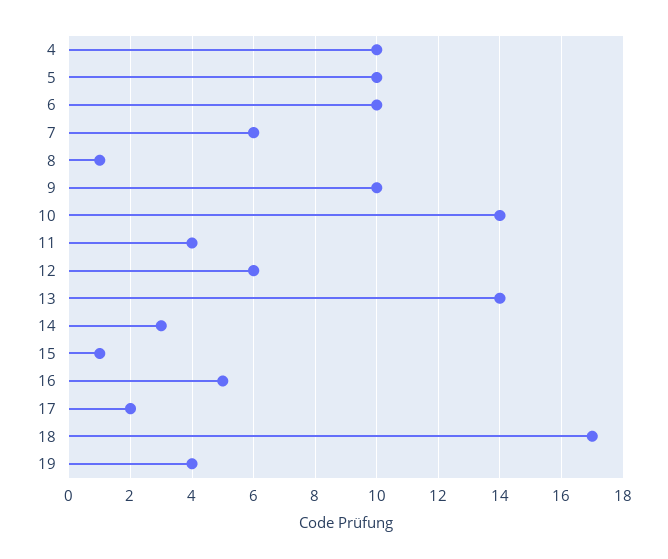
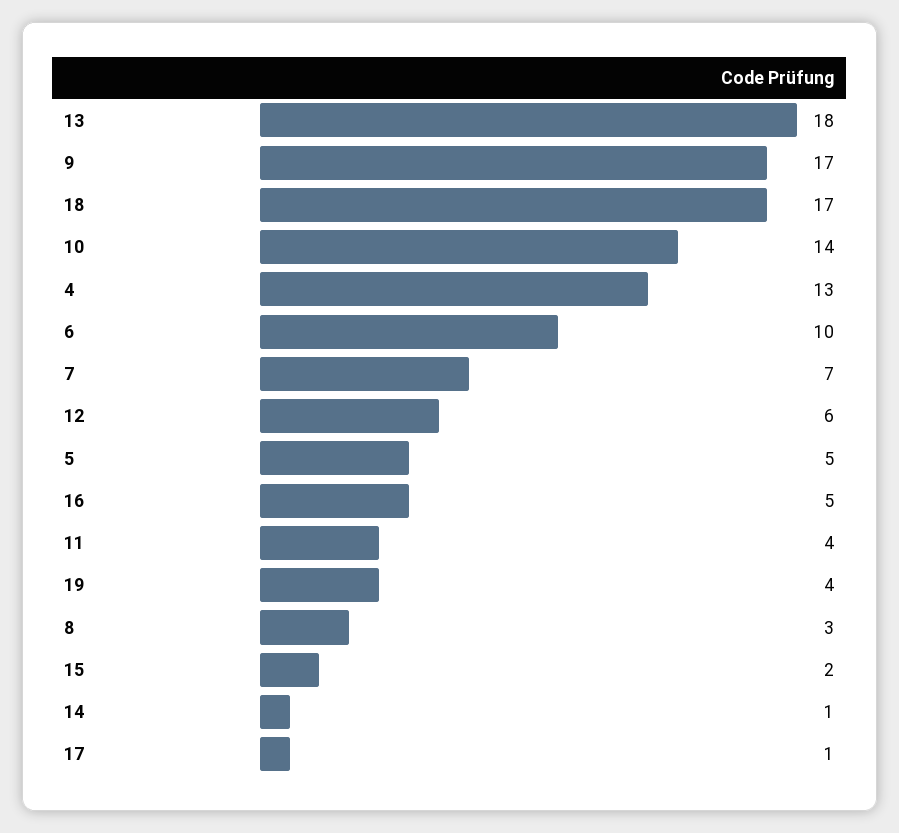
4: 10 -> 13
5: 10 -> 5
7: 6 -> 7
8: 1 -> 3
9: 10 -> 17
13: 14 -> 18
14: 3 -> 1
15: 1 -> 2
17: 2 -> 1

